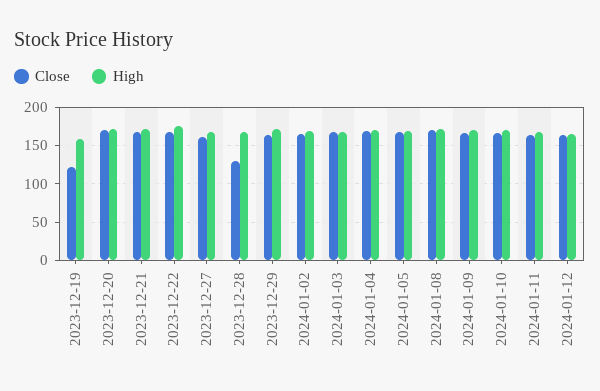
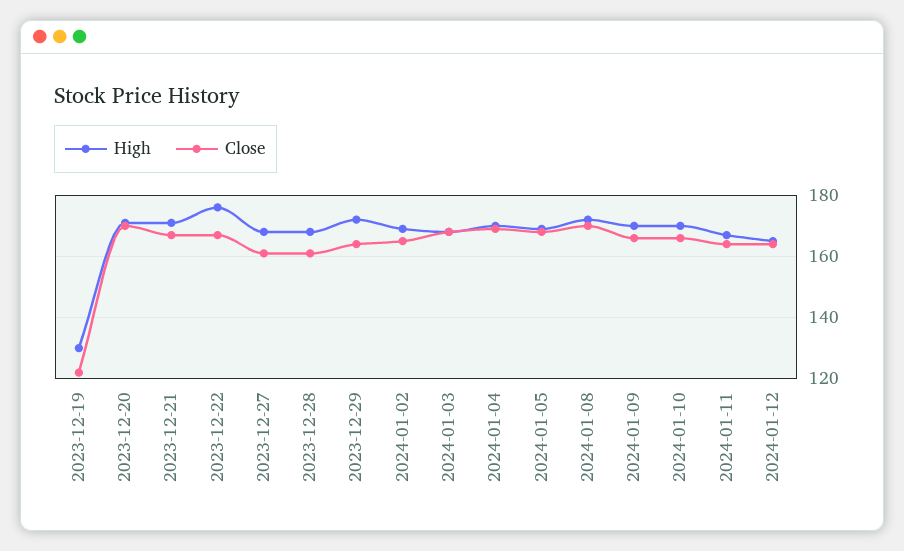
High, 2023-12-19: 160 -> 130
Close, 2023-12-28: 130 -> 160

